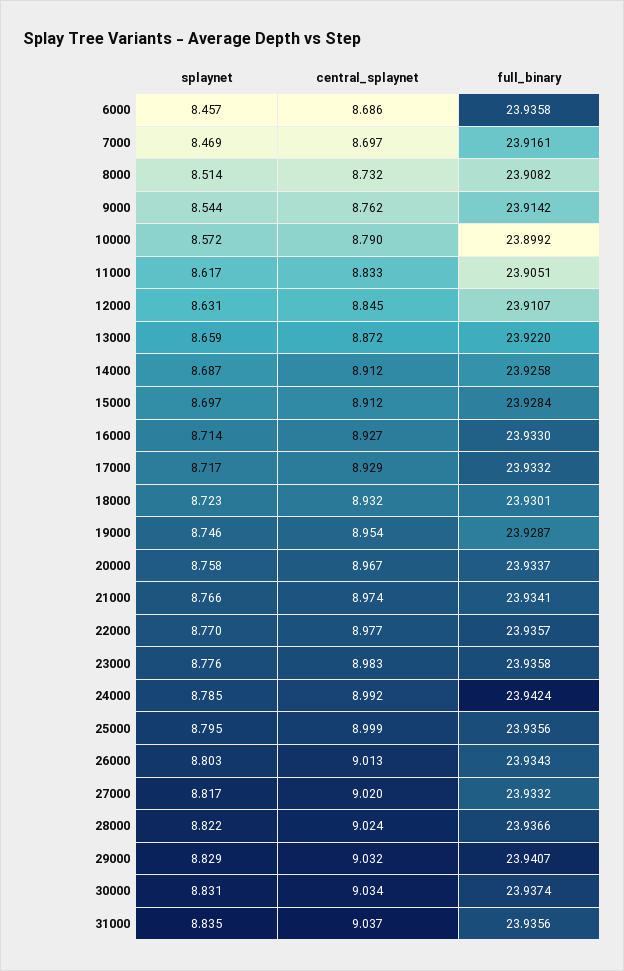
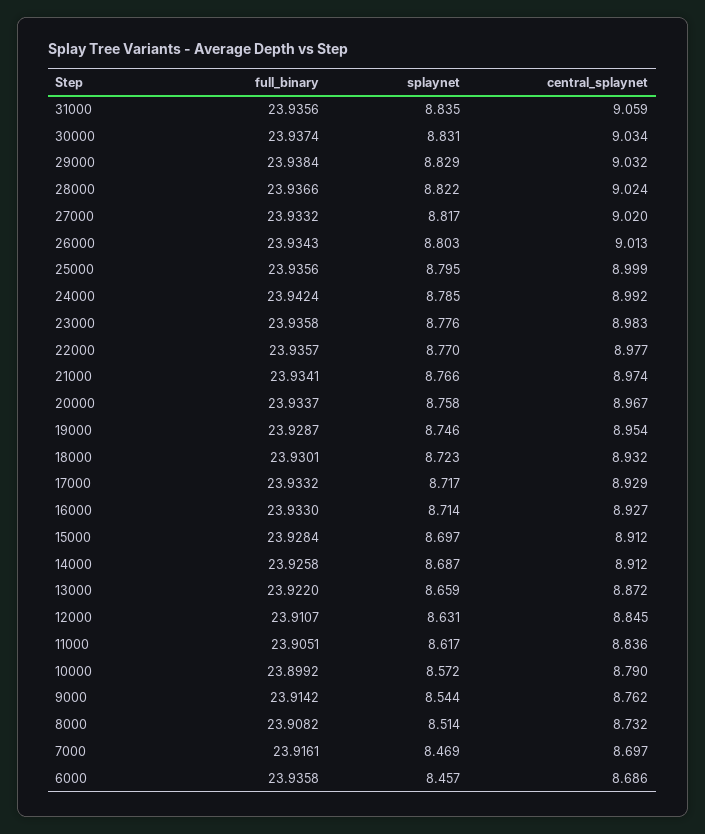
central_splaynet, 11000: 8.833 -> 8.836
full_binary, 29000: 23.9407 -> 23.9384
central_splaynet, 31000: 9.037 -> 9.059

